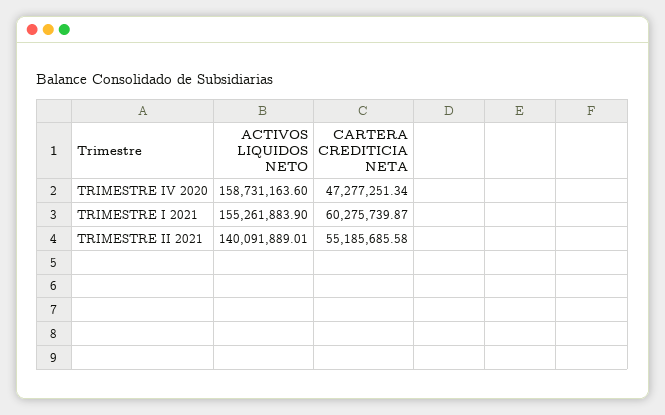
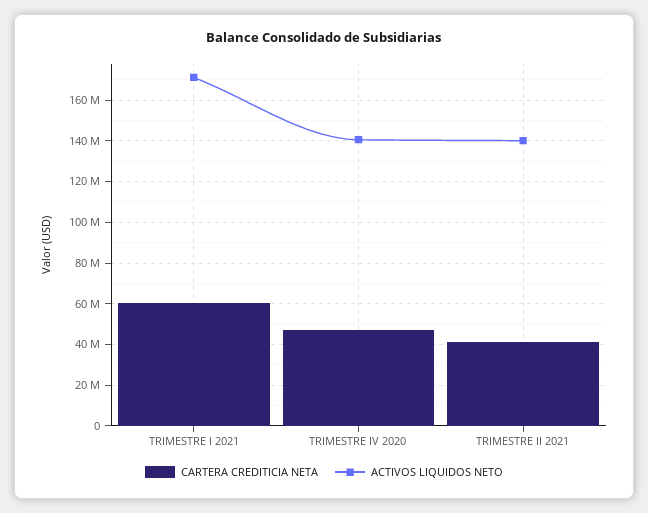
ACTIVOS LIQUIDOS NETO, TRIMESTRE IV 2020: 158731163.6 -> 140000000
ACTIVOS LIQUIDOS NETO, TRIMESTRE I 2021: 155261883.9 -> 170000000
CARTERA CREDITICIA NETA, TRIMESTRE II 2021: 55185685.58 -> 40000000

